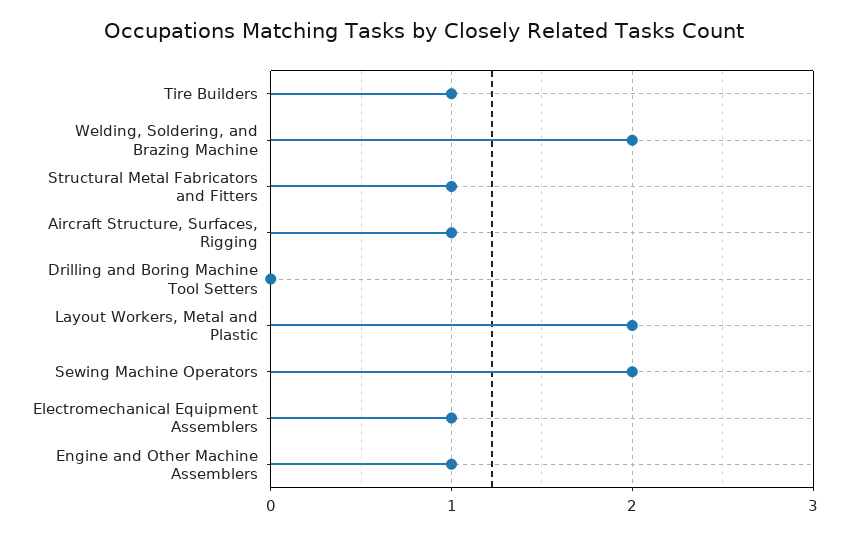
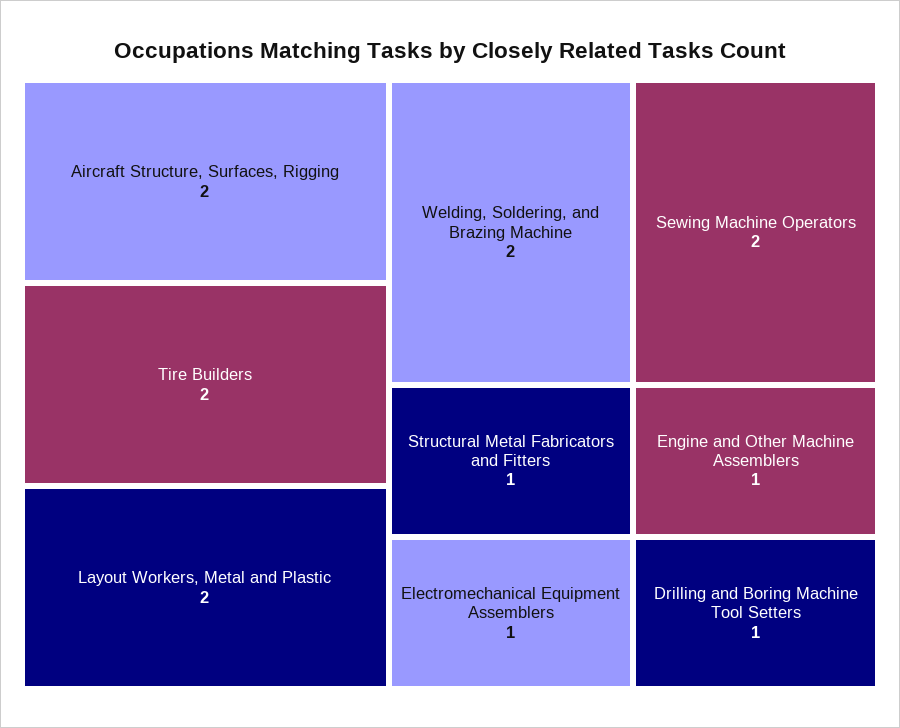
Tire Builders: 1 -> 2
Aircraft Structure, Surfaces, Rigging: 1 -> 2
Drilling and Boring Machine Tool Setters: 0 -> 1

